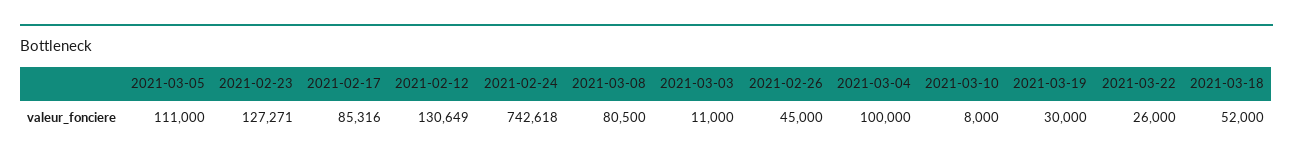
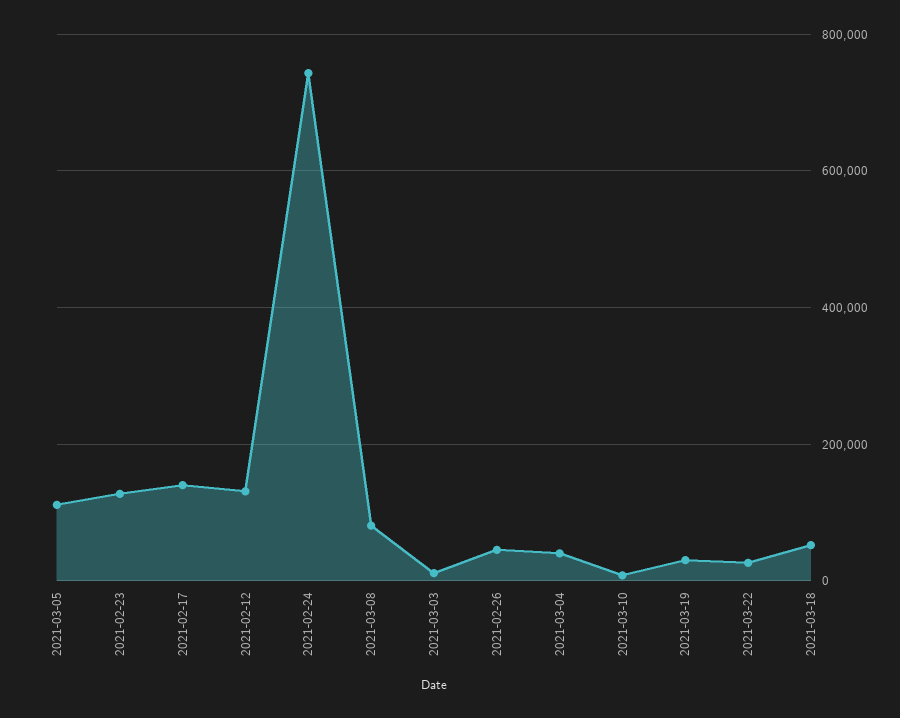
2021-02-17: 85316 -> 140000
2021-03-04: 100000 -> 40000

